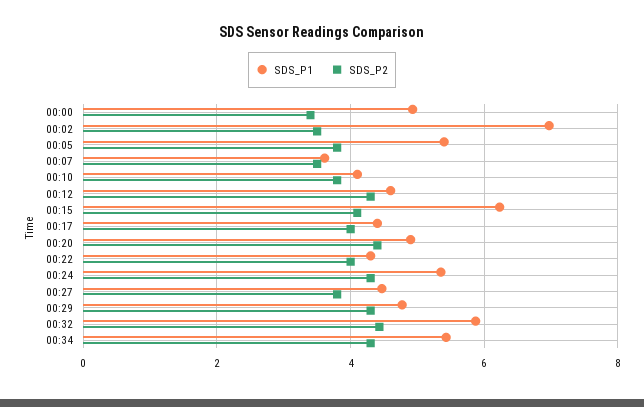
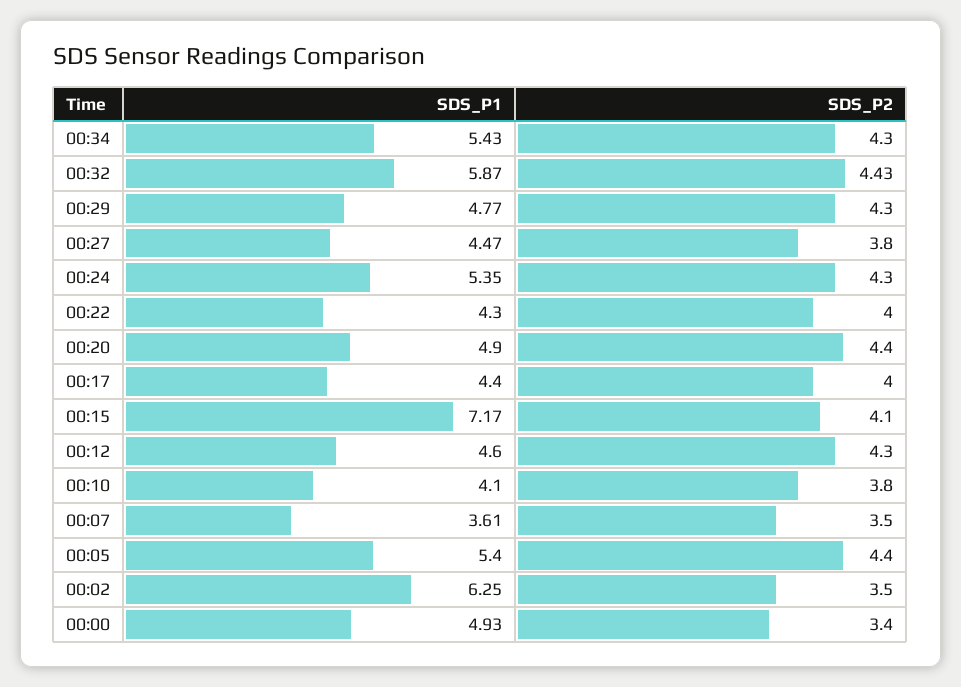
SDS_P1, 00:02: 7 -> 6.25
SDS_P2, 00:05: 3.8 -> 4.4
SDS_P1, 00:15: 6.2 -> 7.17

